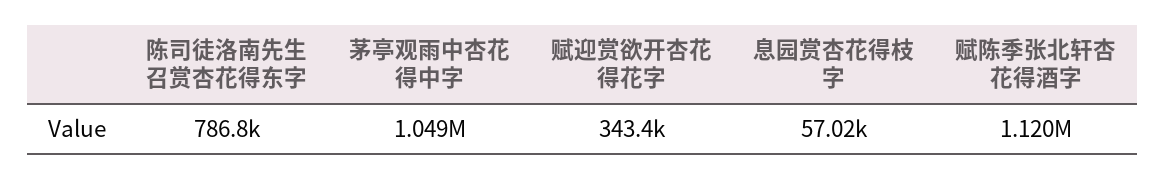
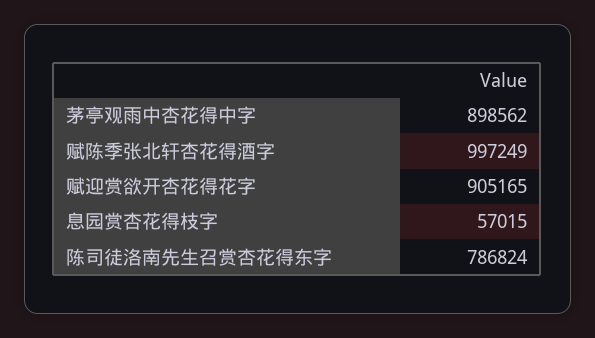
茅亭观雨中杏花得中字: 1049000 -> 898562
赋迎赏欲开杏花得花字: 343400 -> 905165
赋陈季张北轩杏花得酒字: 1120000 -> 997249

